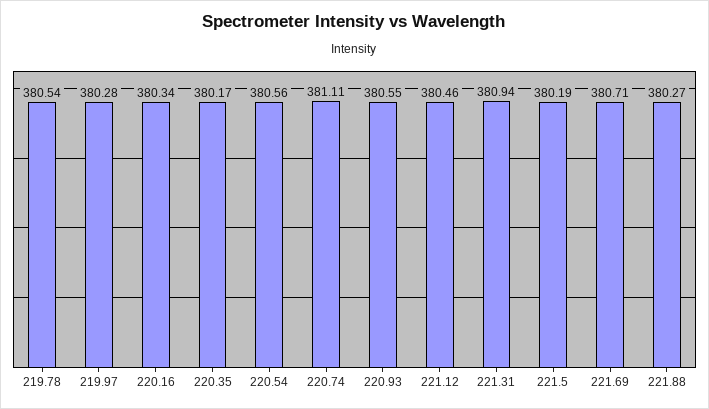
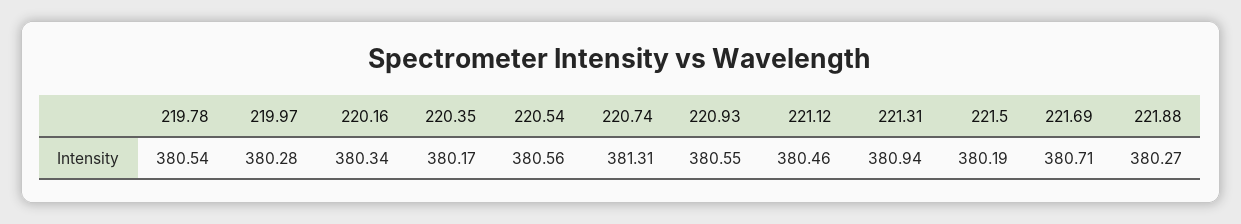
220.74: 381.11 -> 381.31

